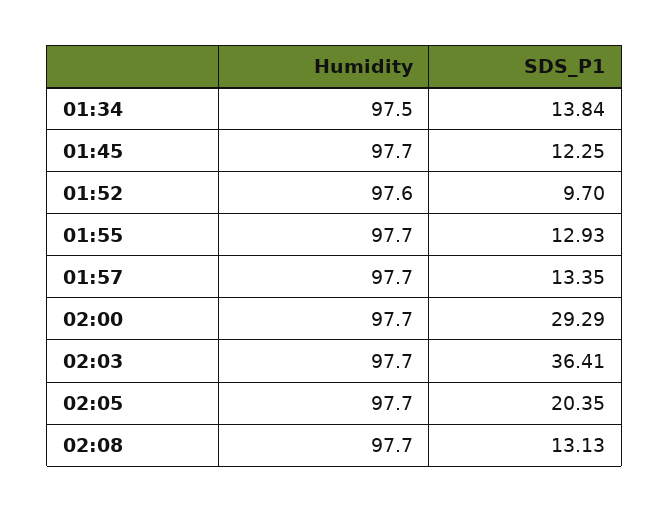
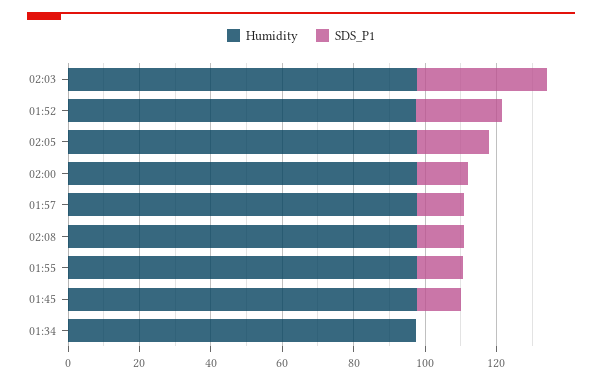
SDS_P1, 01:34: 13.84 -> 0
SDS_P1, 01:52: 9.7 -> 25
SDS_P1, 02:00: 29.29 -> 15

